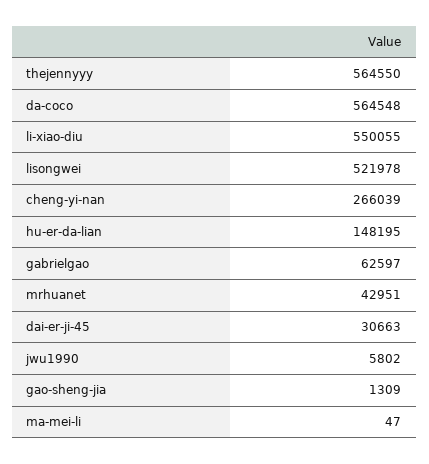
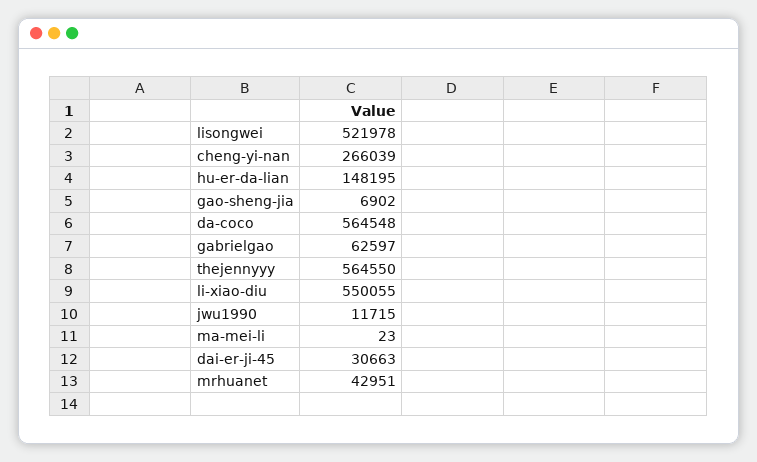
jwu1990: 5802 -> 11715
gao-sheng-jia: 1309 -> 6902
ma-mei-li: 47 -> 23

